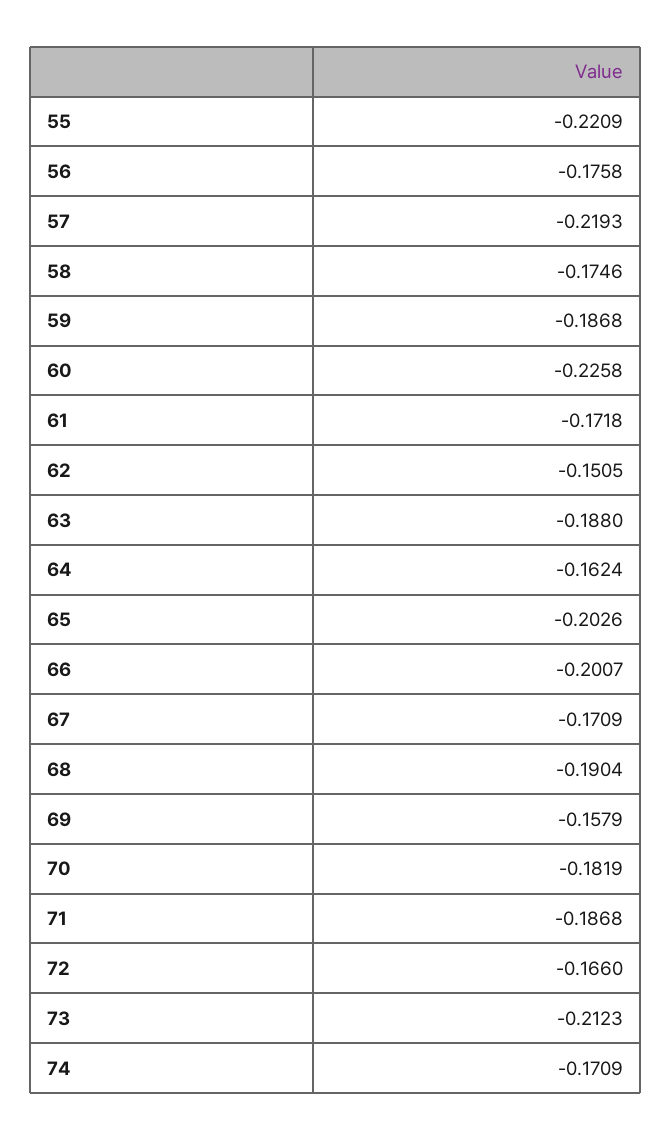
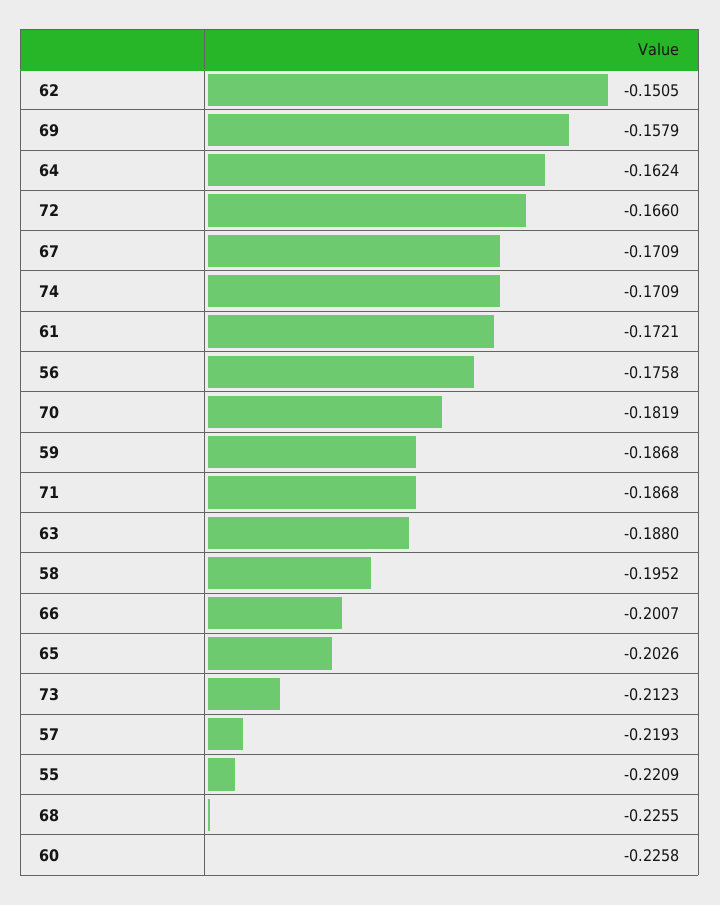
58: -0.1746 -> -0.1952
61: -0.1718 -> -0.1721
68: -0.1904 -> -0.2255

